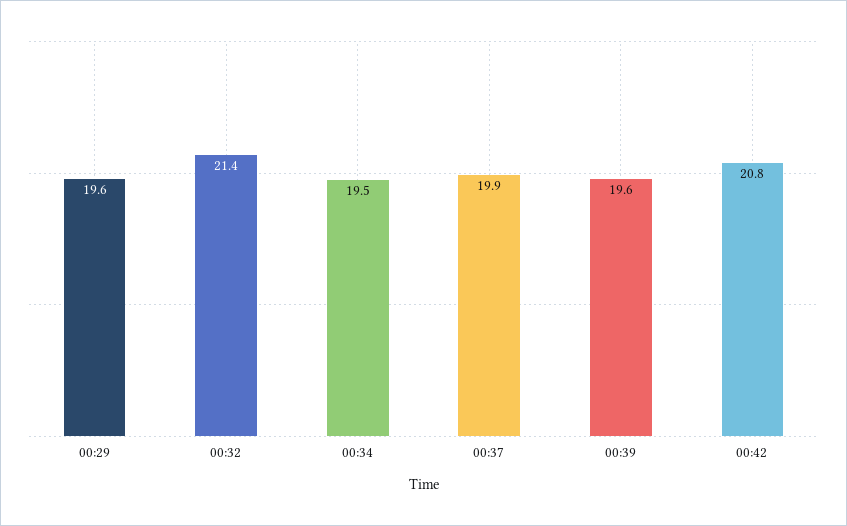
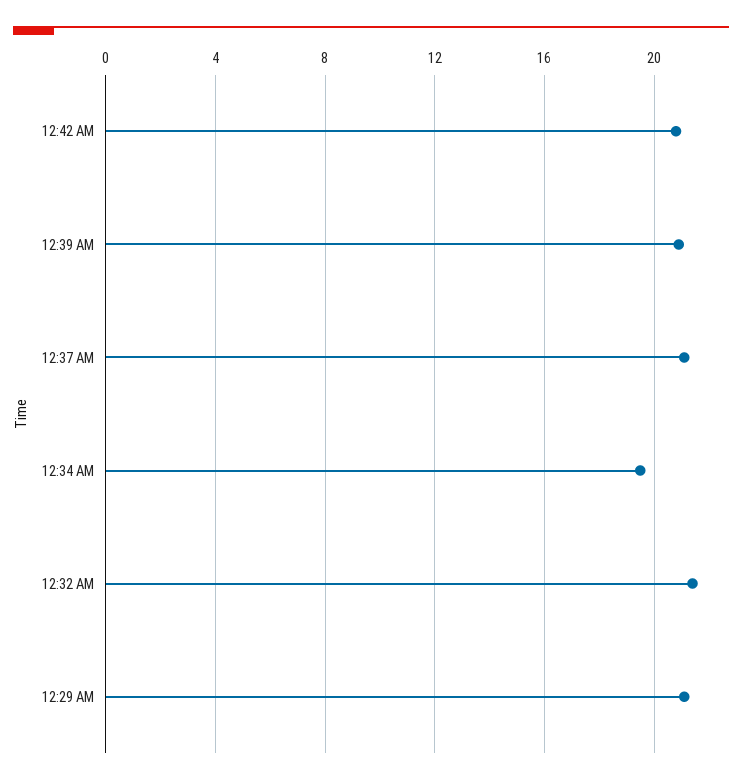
00:29: 19.6 -> 21
00:37: 19.9 -> 21
00:39: 19.6 -> 21

